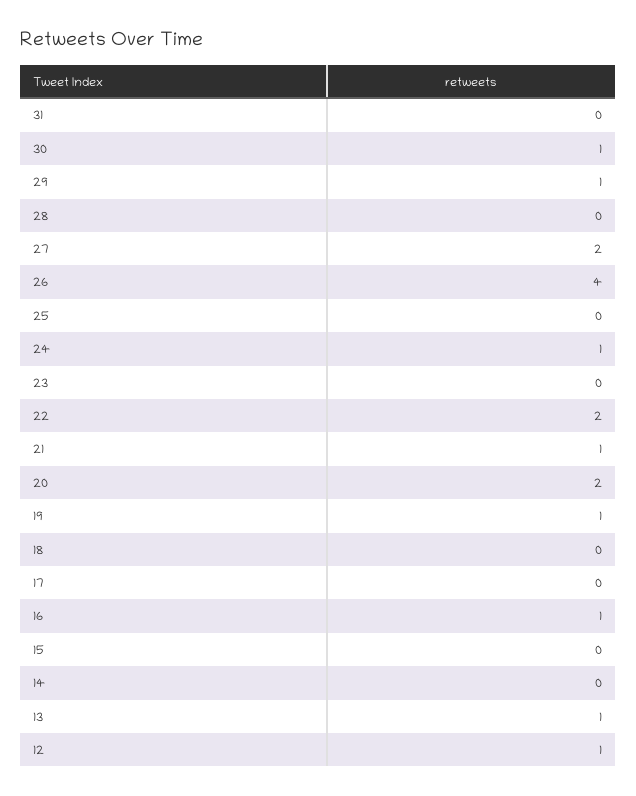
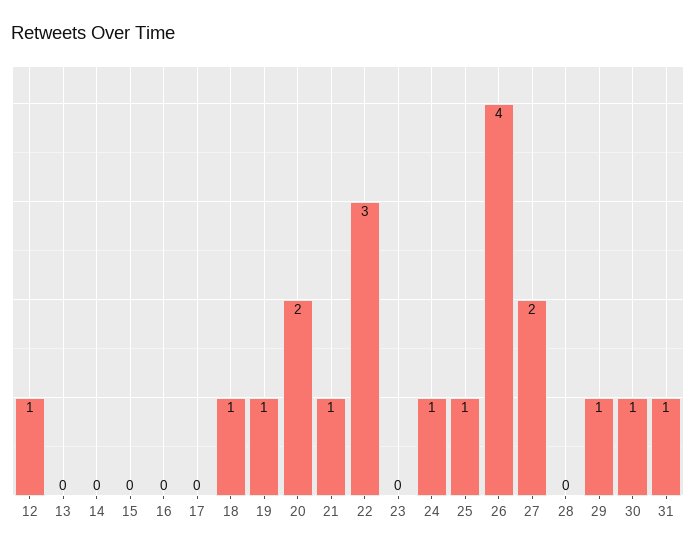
31: 0 -> 1
25: 0 -> 1
22: 2 -> 3
18: 0 -> 1
16: 1 -> 0
13: 1 -> 0

